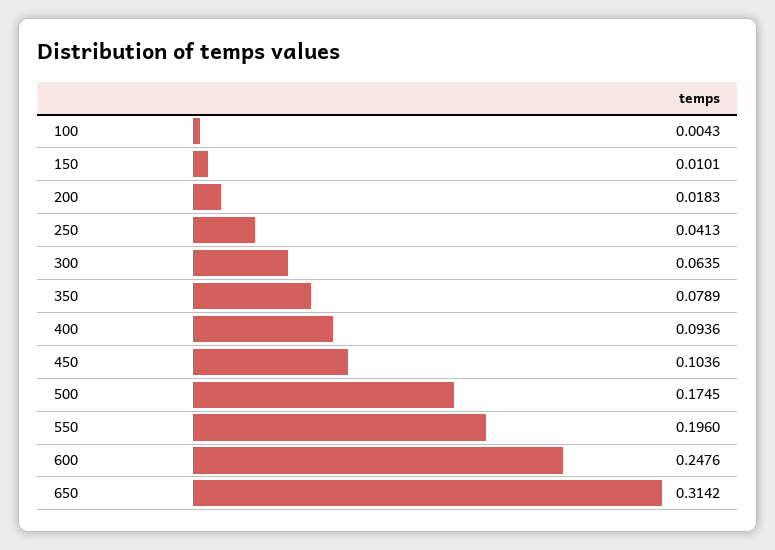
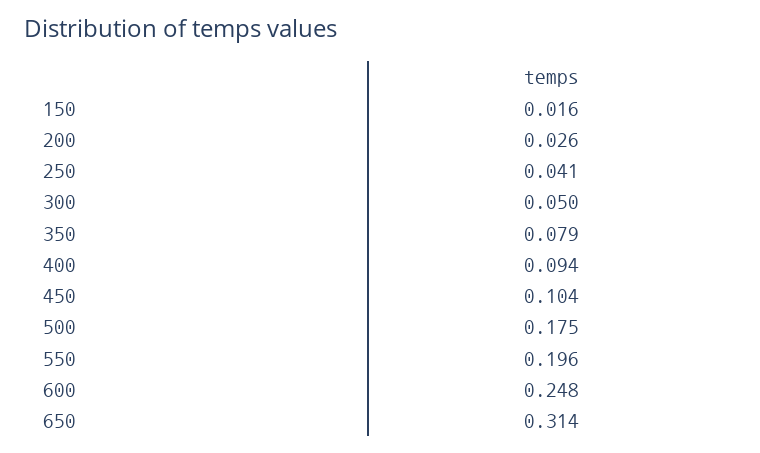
100: 0.0043 -> none
150: 0.0101 -> 0.016
200: 0.0183 -> 0.026
300: 0.0635 -> 0.05

